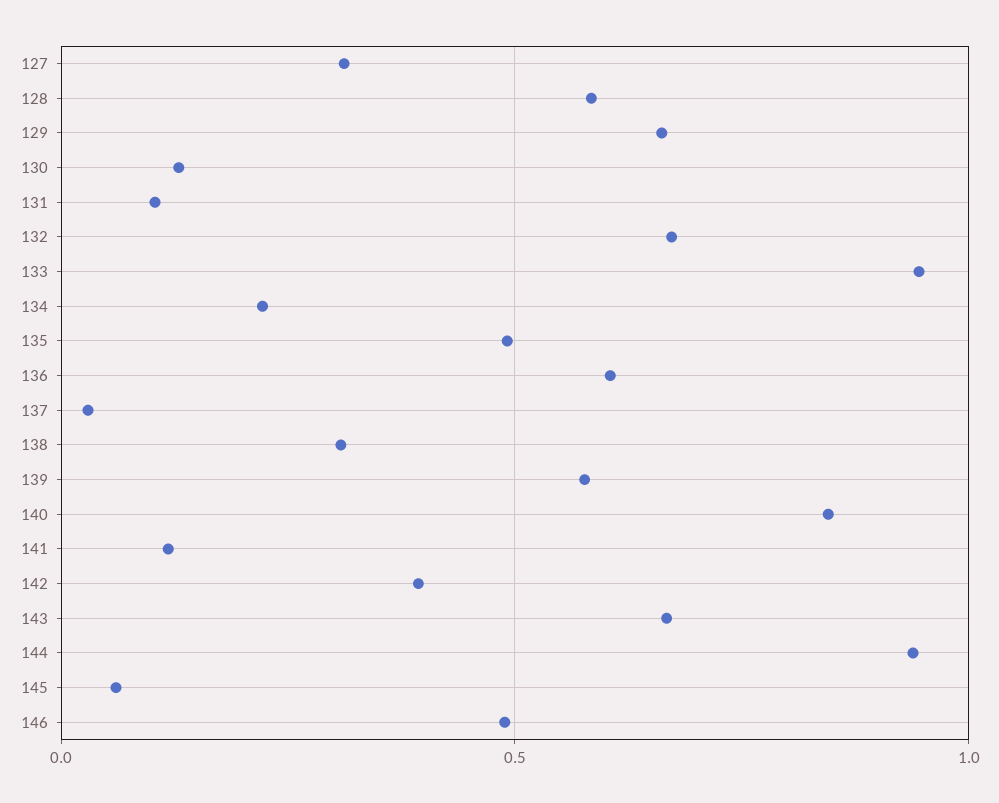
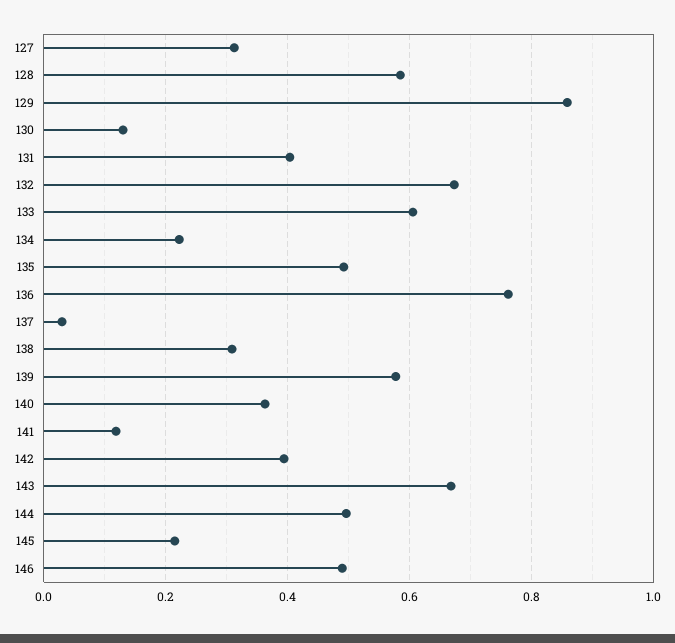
129: 0.65 -> 0.86
131: 0.1 -> 0.4
133: 0.95 -> 0.6
136: 0.6 -> 0.76
140: 0.85 -> 0.36
144: 0.95 -> 0.5
145: 0.05 -> 0.22

